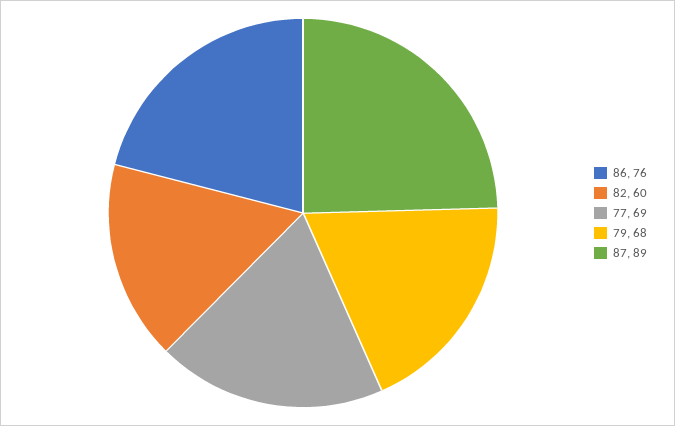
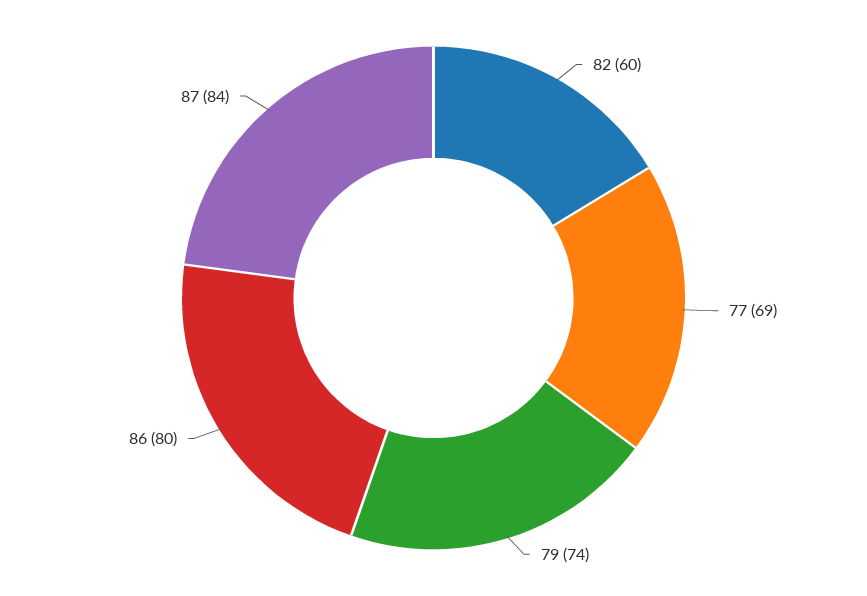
86: 76 -> 80
79: 68 -> 74
87: 89 -> 84

